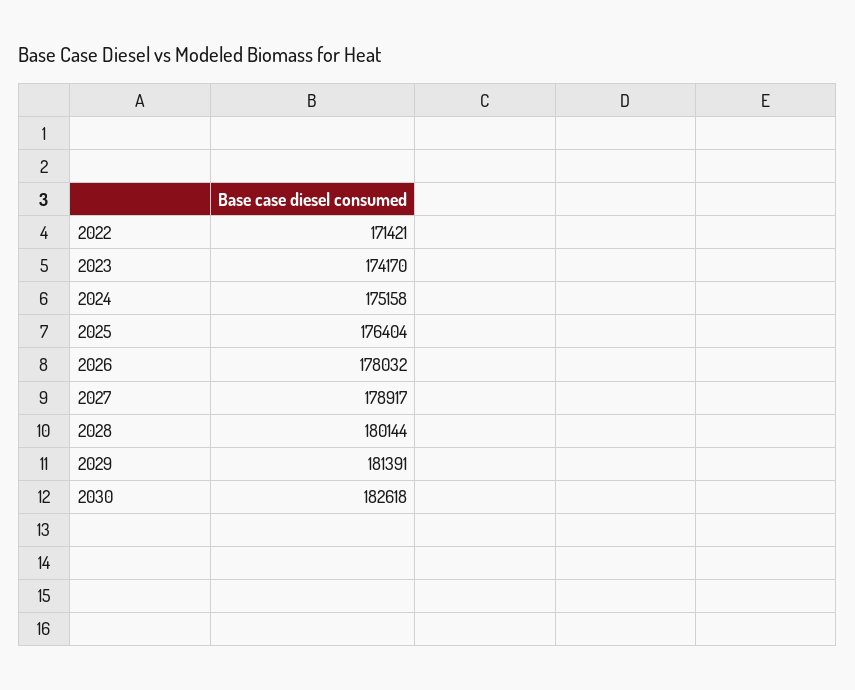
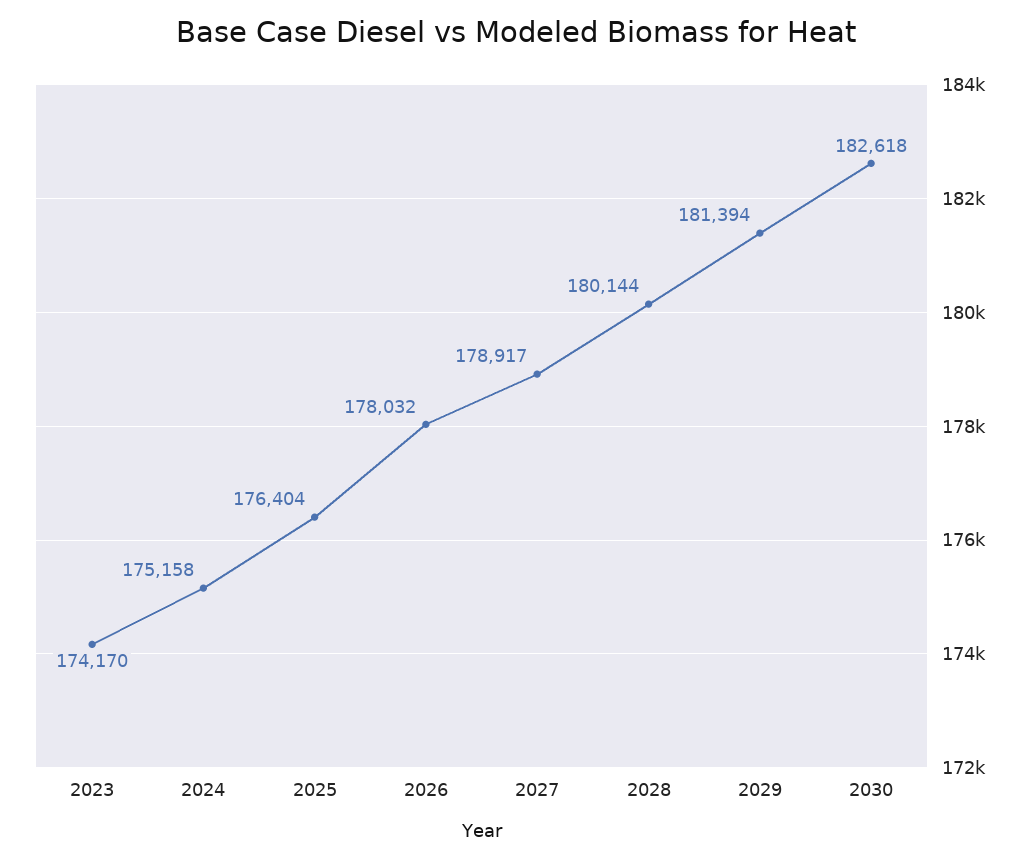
2022: 171421 -> none
2029: 181391 -> 181394

